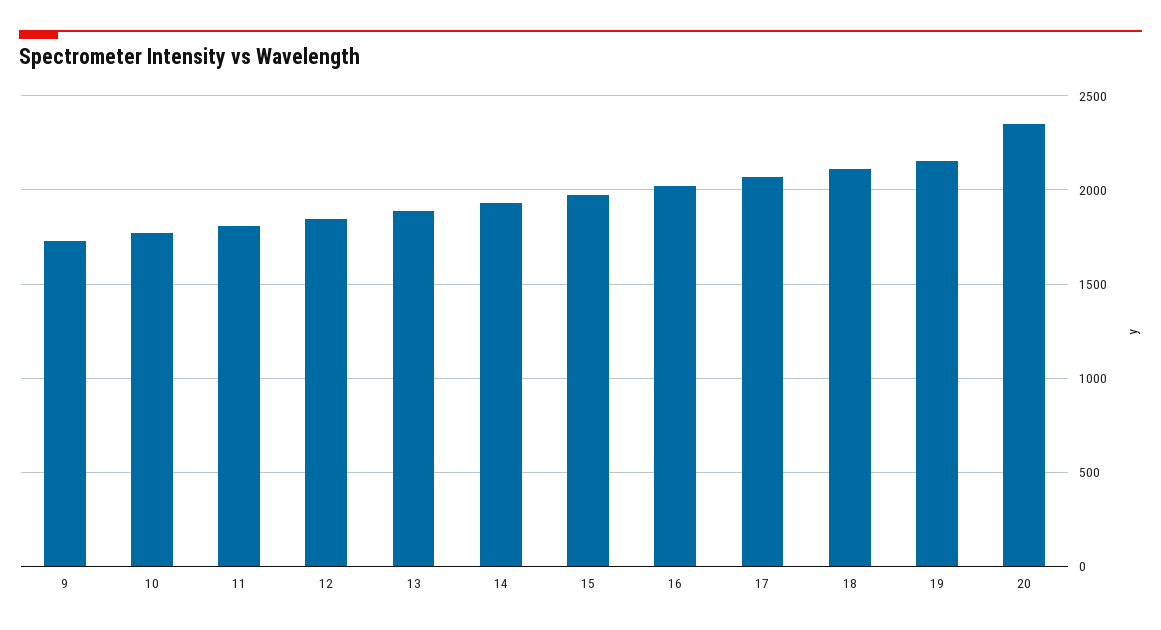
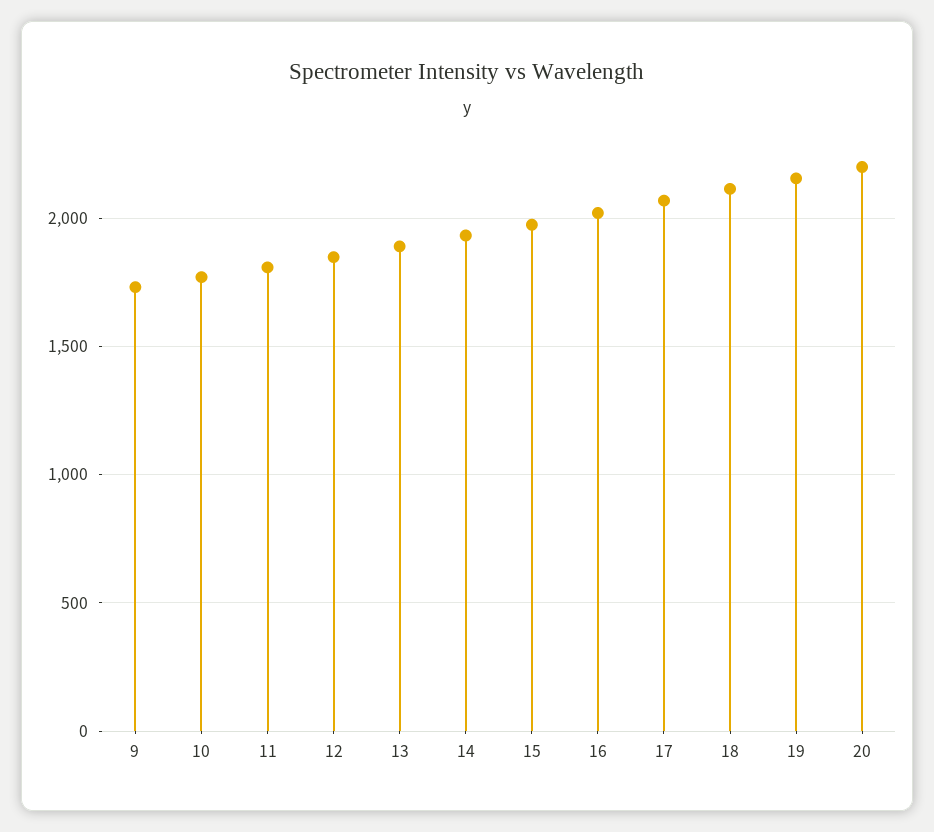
20: 2350 -> 2200

